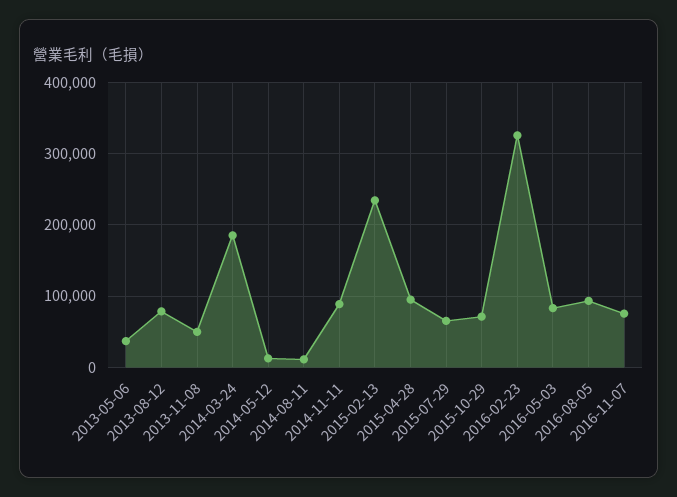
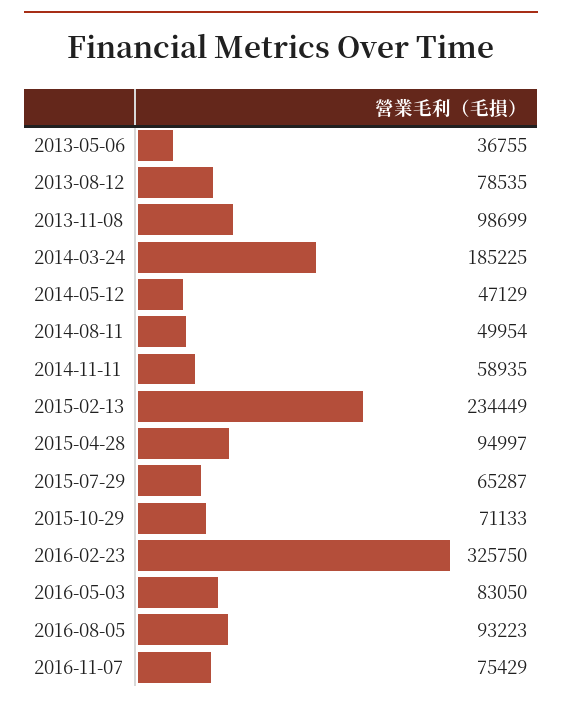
2013-11-08: 50000 -> 98699
2014-05-12: 10000 -> 47129
2014-08-11: 10000 -> 49954
2014-11-11: 90000 -> 58935

